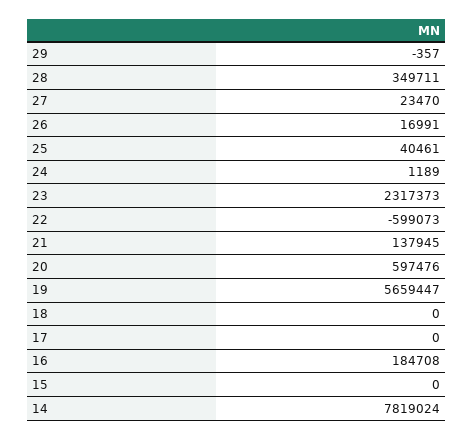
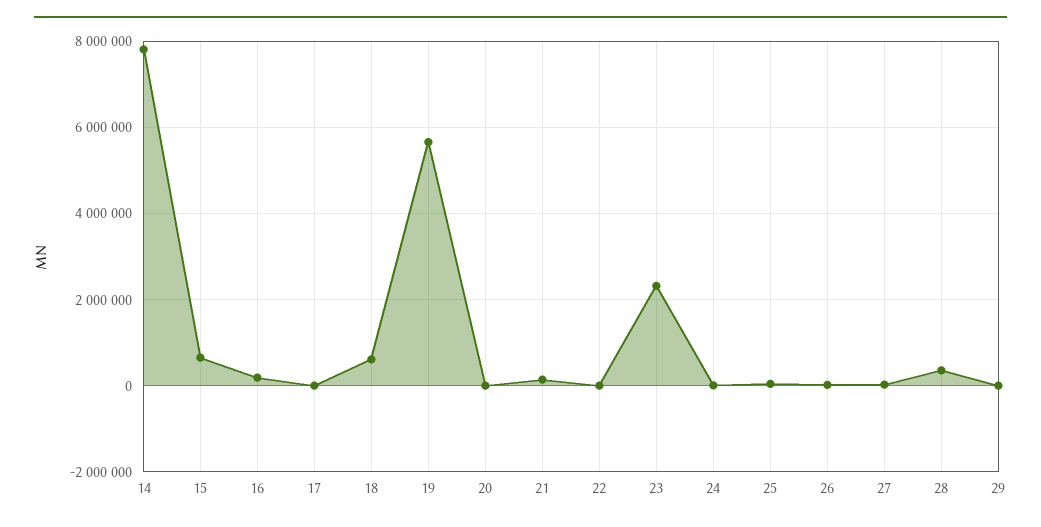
22: -599073 -> 0
20: 597476 -> 0
18: 0 -> 600000
15: 0 -> 600000

